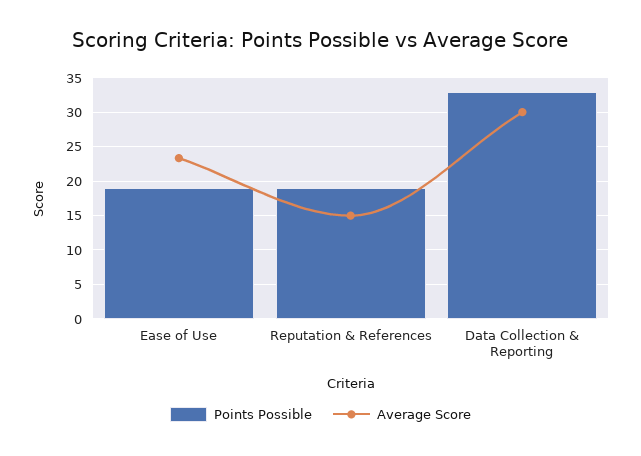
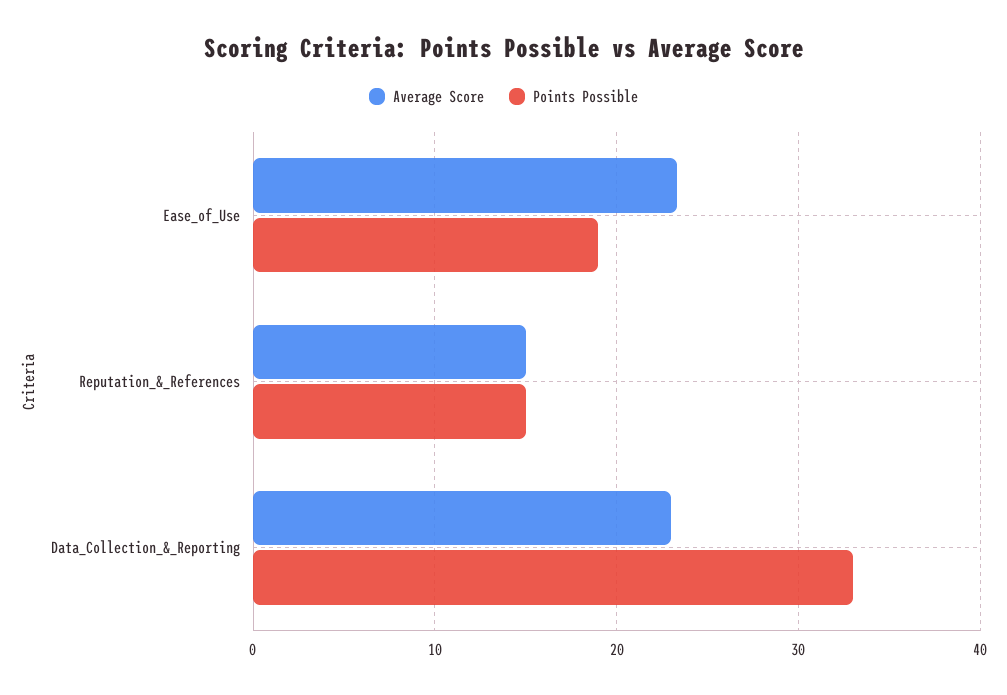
Points Possible, Reputation & References: 19 -> 15
Average Score, Data Collection & Reporting: 30 -> 23

